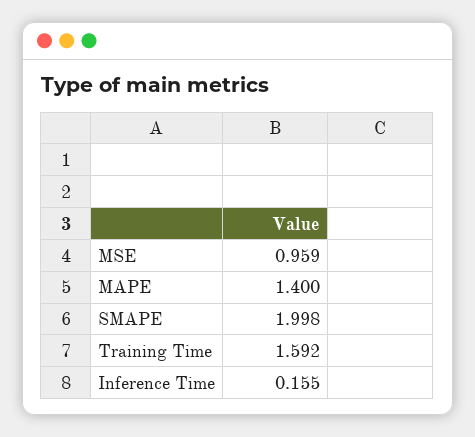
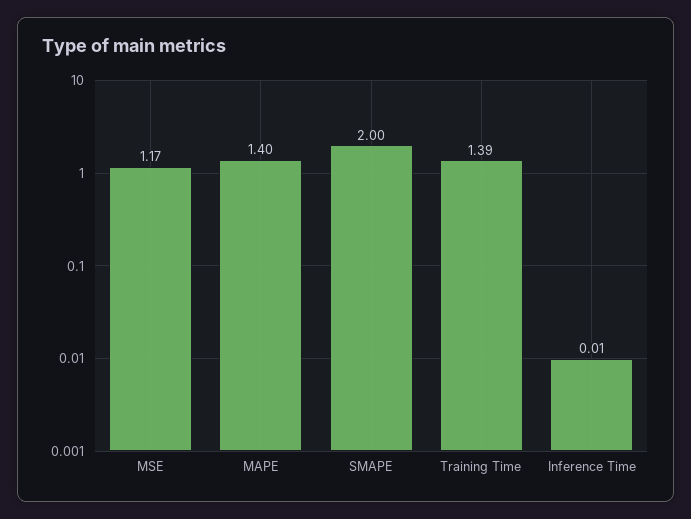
MSE: 0.959 -> 1.17
Training Time: 1.592 -> 1.39
Inference Time: 0.155 -> 0.01

